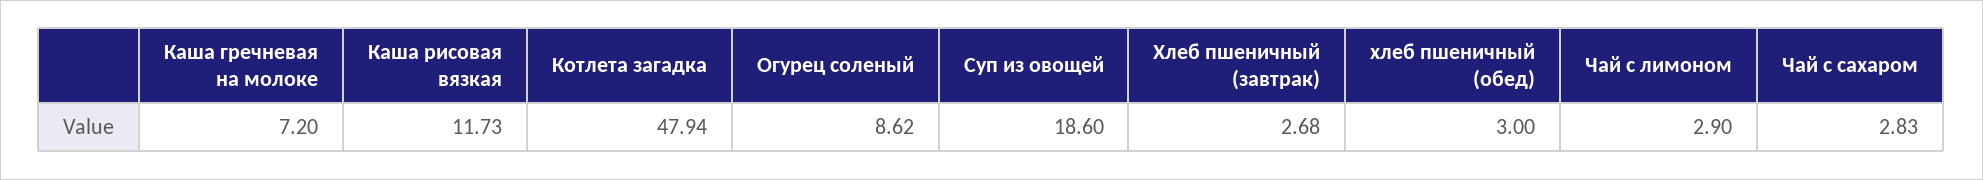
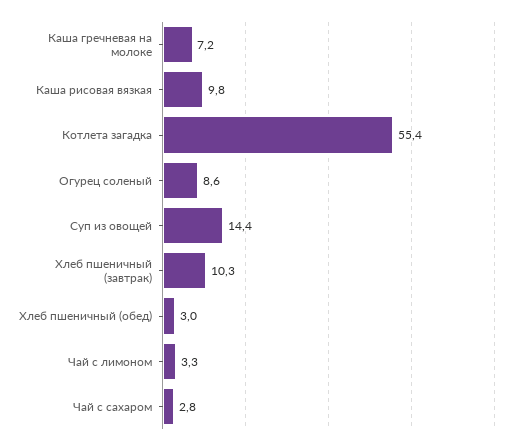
Каша рисовая вязкая: 11.73 -> 9.8
Котлета загадка: 47.94 -> 55.4
Суп из овощей: 18.6 -> 14.4
Хлеб пшеничный (завтрак): 2.68 -> 10.3
Чай с лимоном: 2.9 -> 3.3

